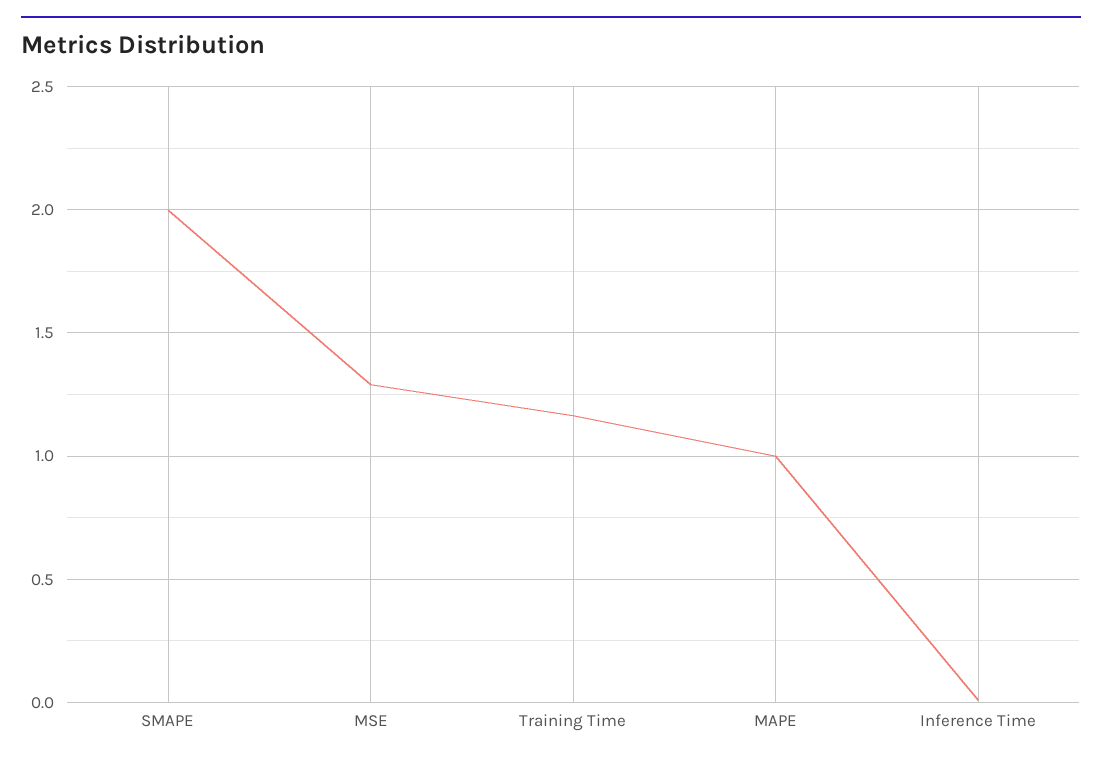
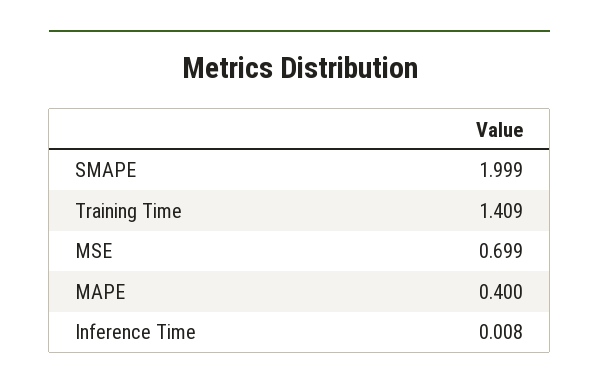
MSE: 1.3 -> 0.699
Training Time: 1.15 -> 1.409
MAPE: 1 -> 0.4

